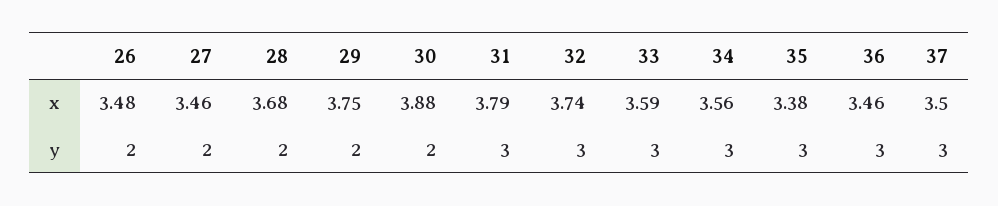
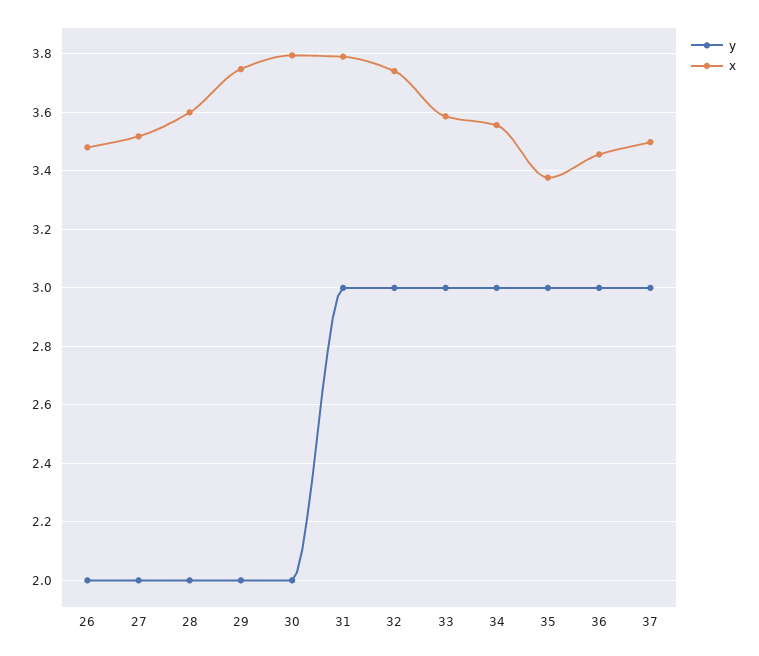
x, 27: 3.46 -> 3.525
x, 28: 3.68 -> 3.6
x, 30: 3.88 -> 3.8

